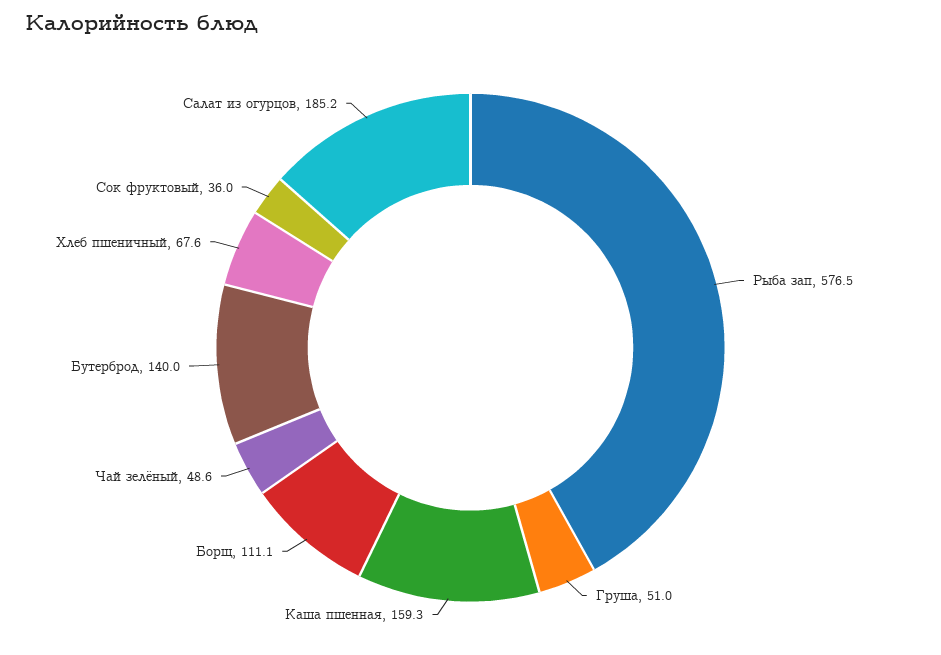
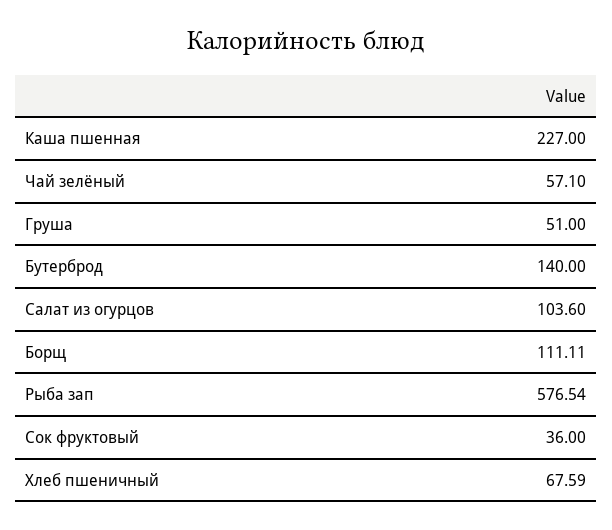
Каша пшенная: 159.3 -> 227
Чай зелёный: 48.6 -> 57.1
Салат из огурцов: 185.2 -> 103.6

